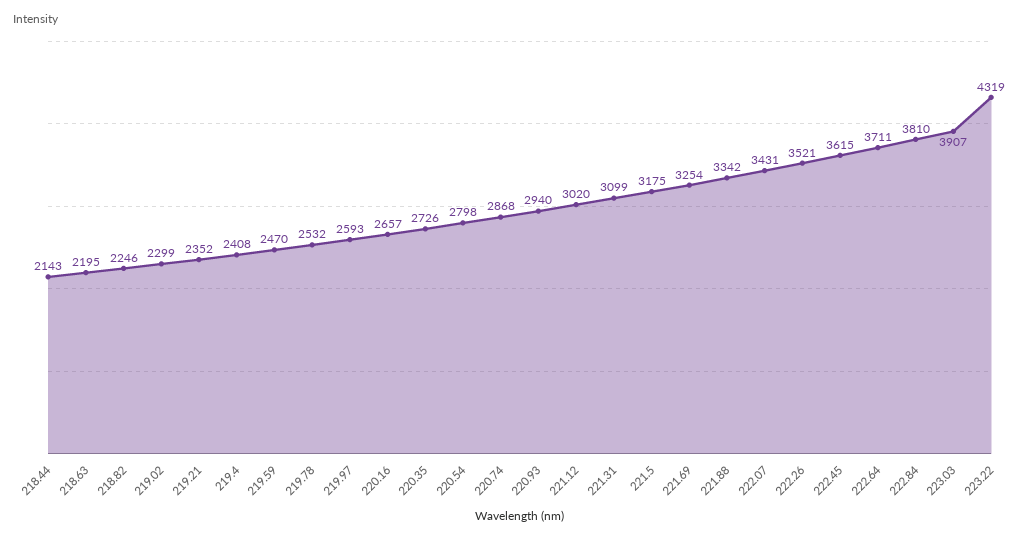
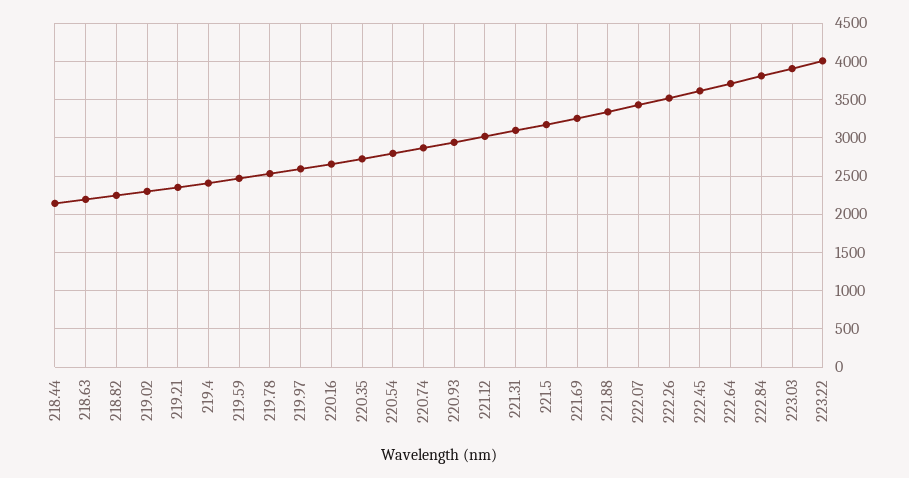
223.22: 4319 -> 4000

